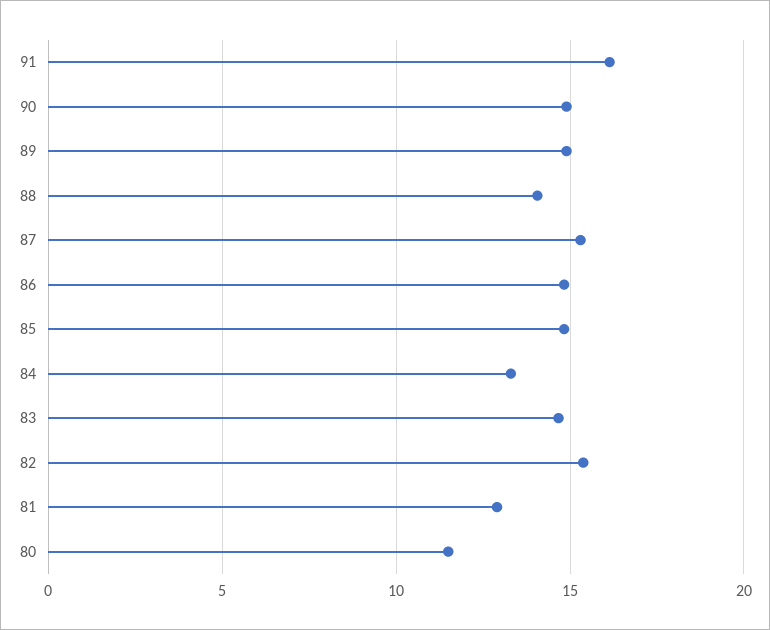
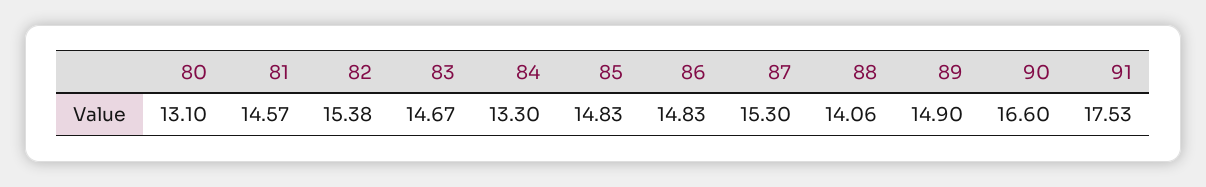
91: 16 -> 17.53
90: 15 -> 16.6
81: 13 -> 14.57
80: 11.5 -> 13.1

